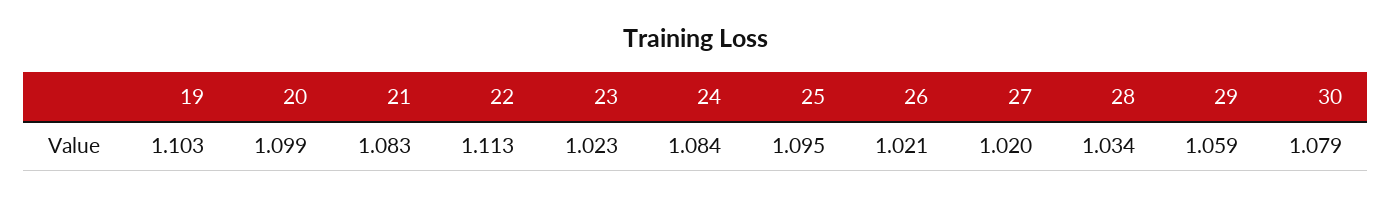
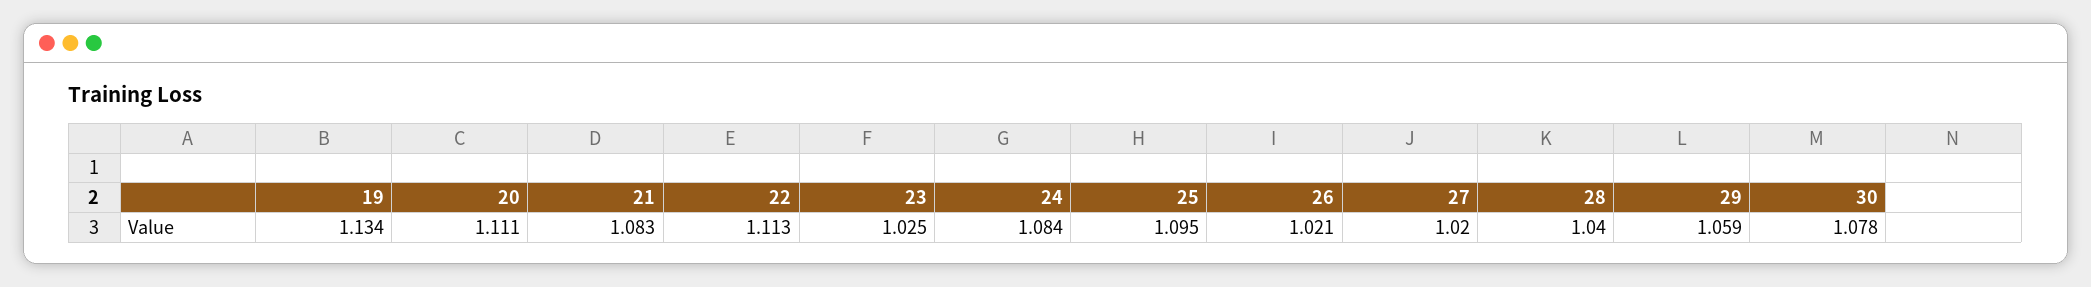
19: 1.103 -> 1.134
20: 1.099 -> 1.111
23: 1.023 -> 1.025
28: 1.034 -> 1.04
30: 1.079 -> 1.078

